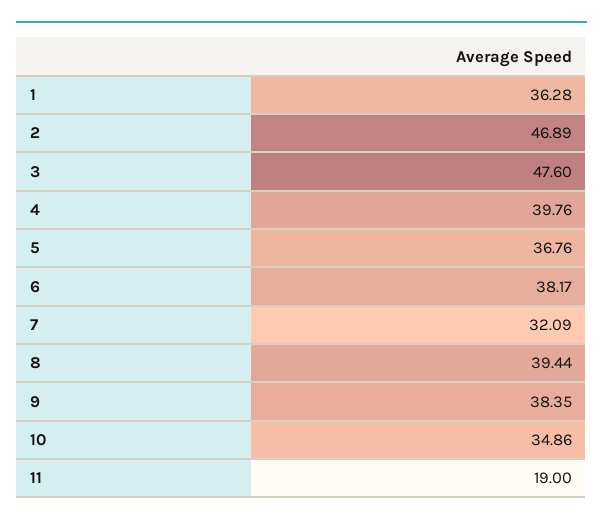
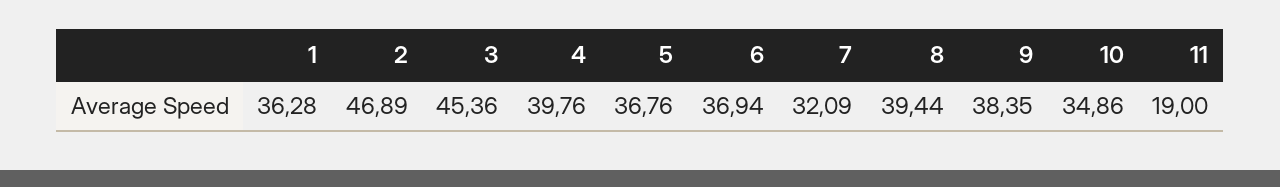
3: 47.6 -> 45.36
6: 38.17 -> 36.94

